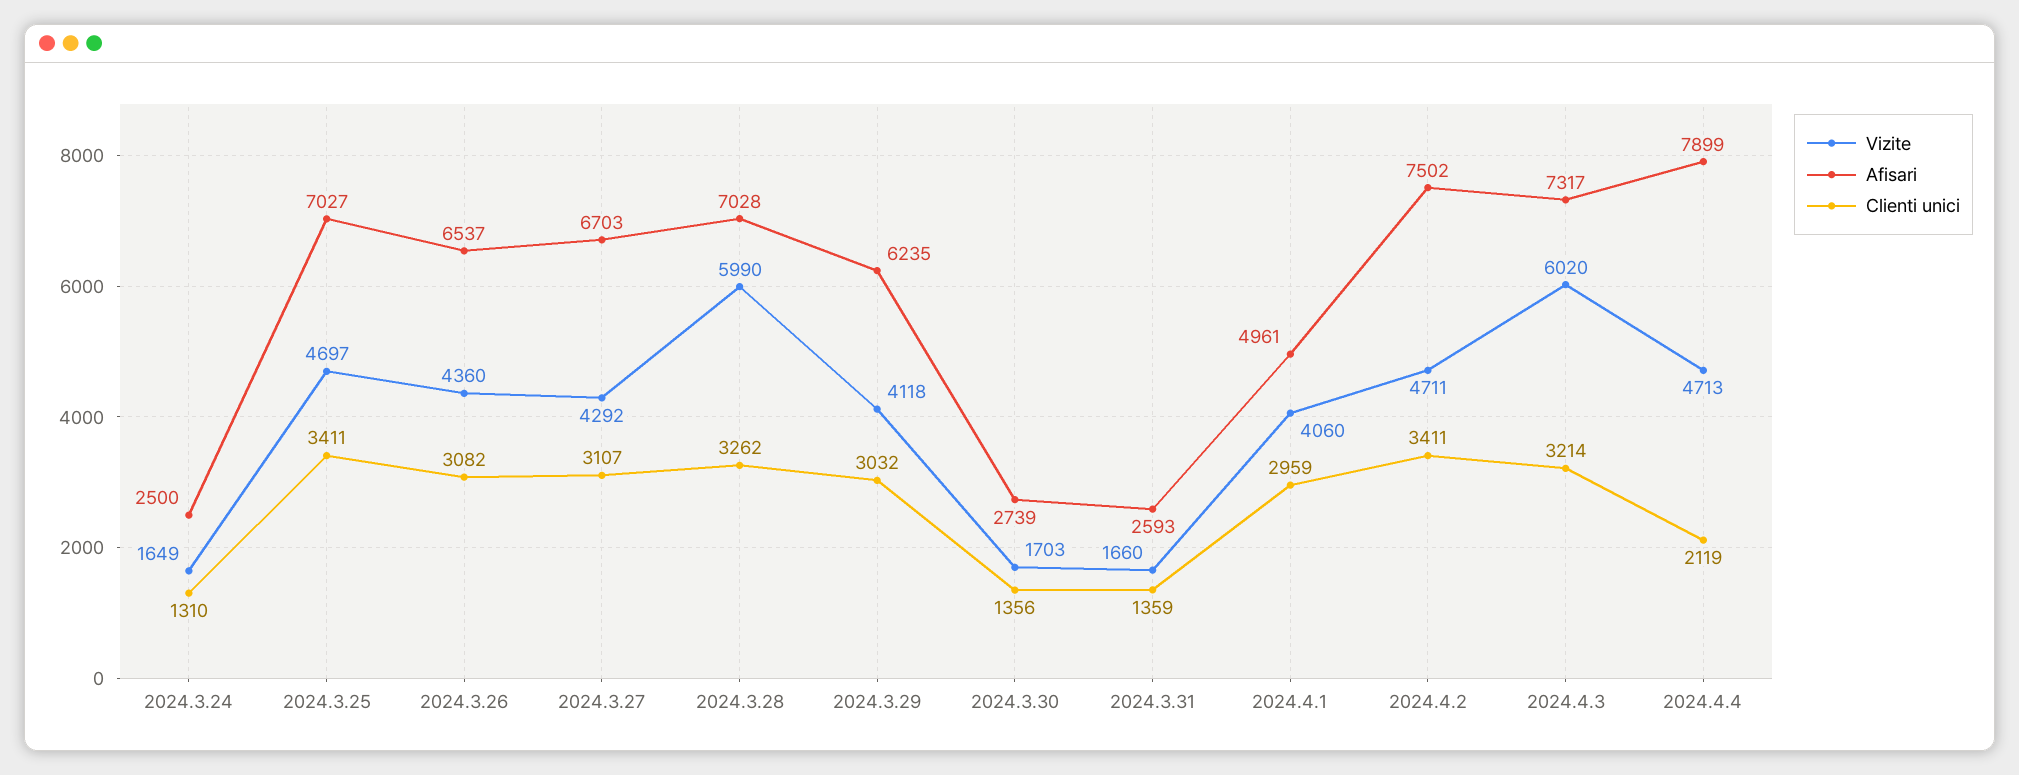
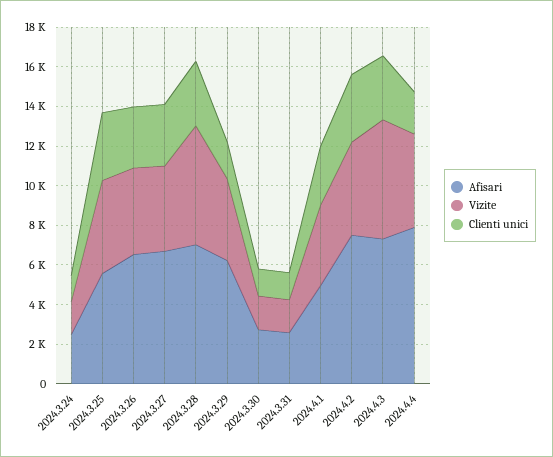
Afisari, 2024.3.25: 7027 -> 5500
Clienti unici, 2024.3.29: 3032 -> 2000

